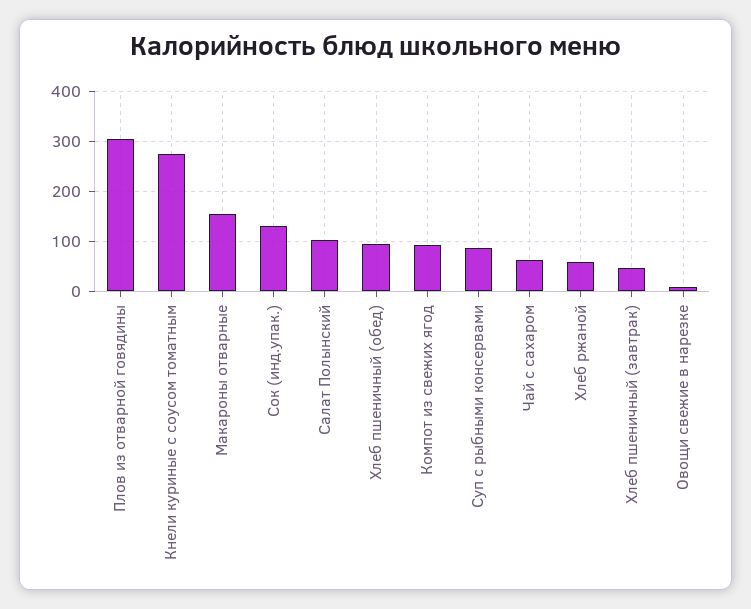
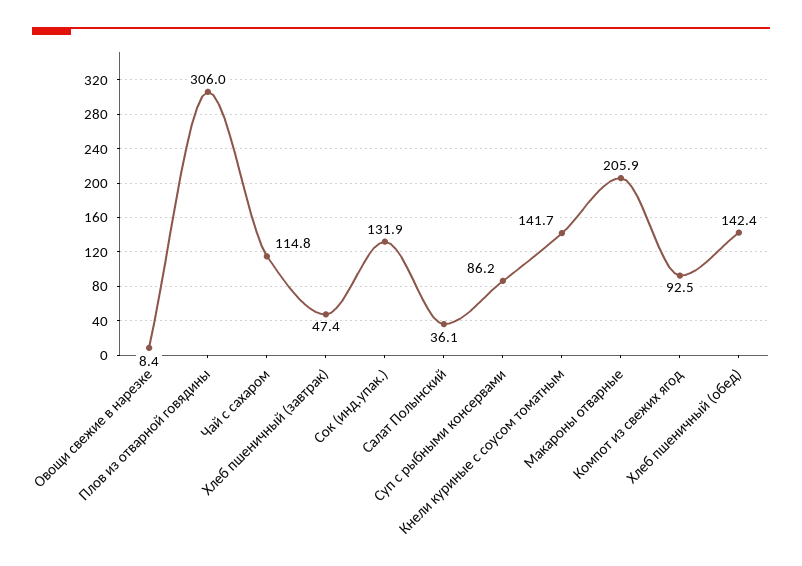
Кнели куриные с соусом томатным: 280 -> 141.7
Макароны отварные: 160 -> 205.9
Салат Полынский: 100 -> 36.1
Хлеб пшеничный (обед): 100 -> 142.4
Чай с сахаром: 60 -> 114.8
Хлеб ржаной: 60 -> none

